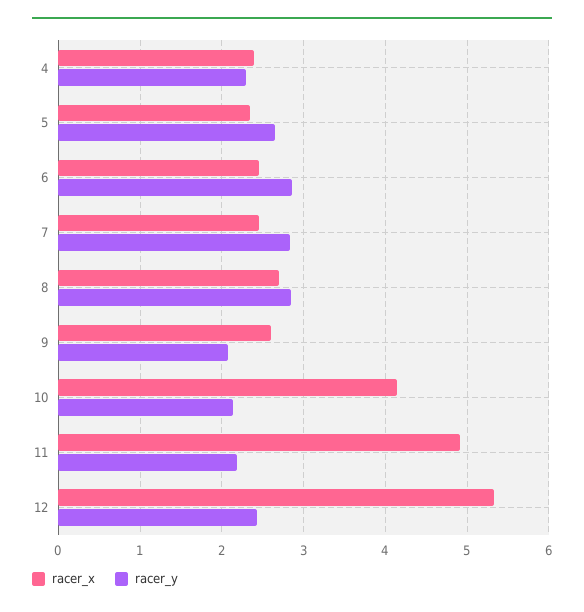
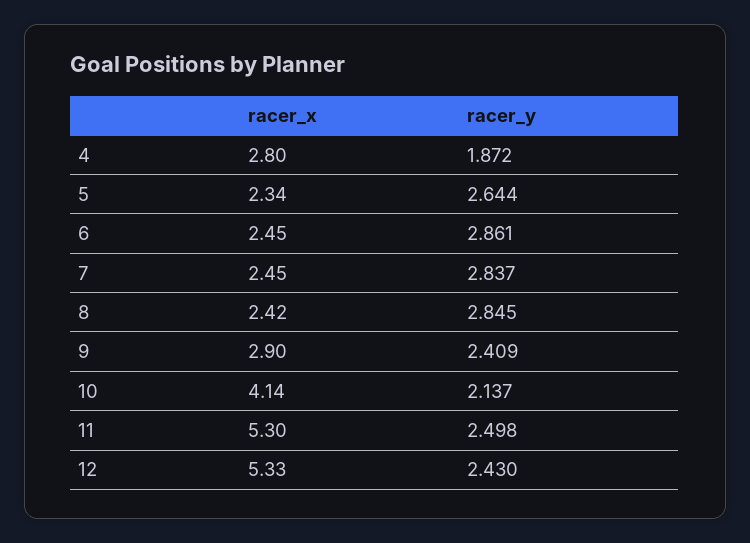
racer_x, 4: 2.4 -> 2.8
racer_y, 4: 2.3 -> 1.872
racer_x, 8: 2.7 -> 2.42
racer_x, 9: 2.6 -> 2.9
racer_y, 9: 2.1 -> 2.409
racer_x, 11: 4.9 -> 5.3
racer_y, 11: 2.2 -> 2.498

